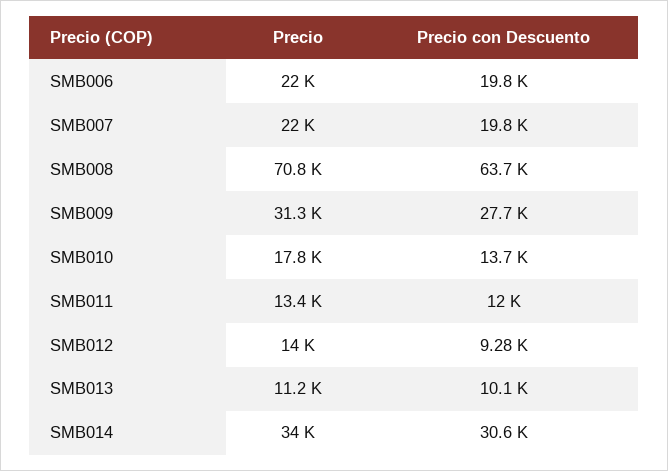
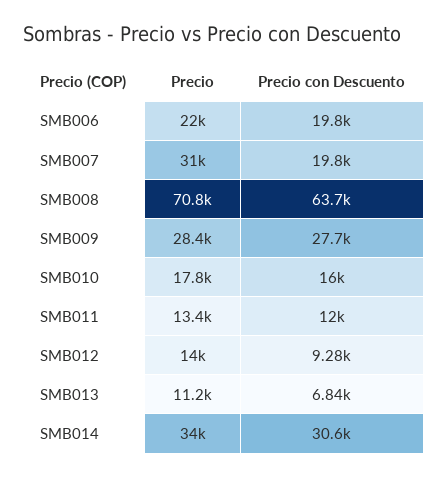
Precio, SMB007: 22000 -> 31000
Precio, SMB009: 31300 -> 28400
Precio con Descuento, SMB010: 13700 -> 16000
Precio con Descuento, SMB013: 10100 -> 6840

